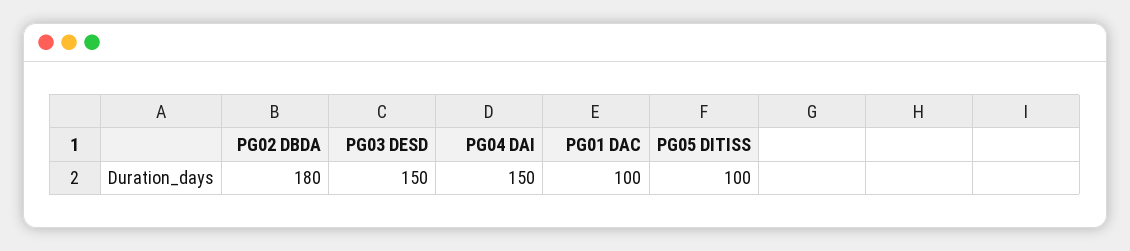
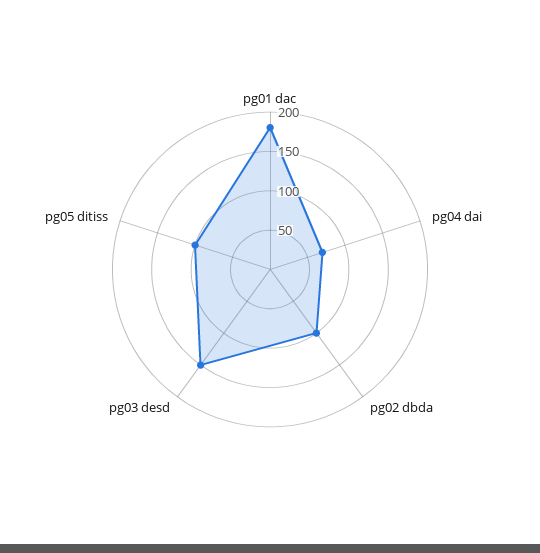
PG02 DBDA: 180 -> 100
PG04 DAI: 150 -> 75
PG01 DAC: 100 -> 175

